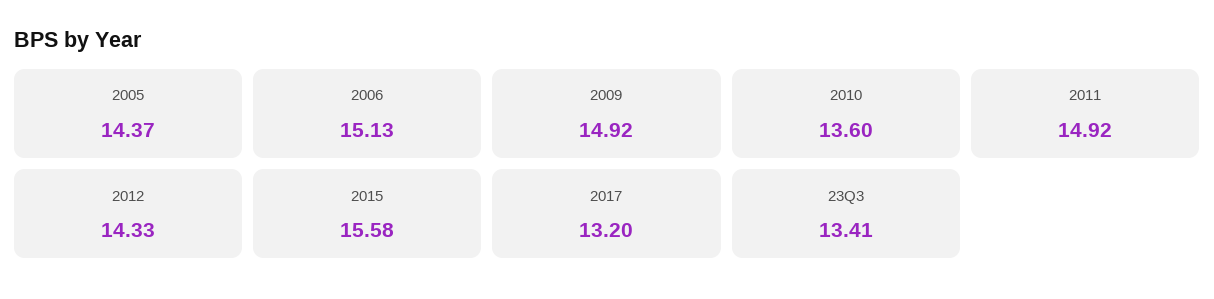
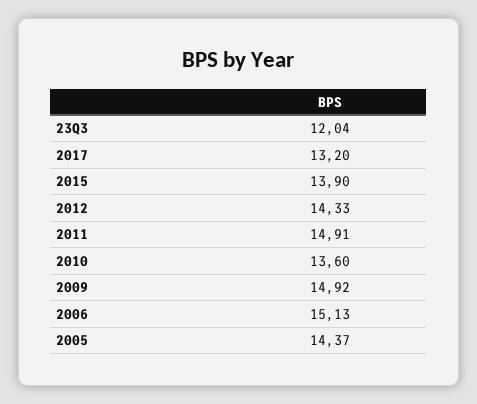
2011: 14.92 -> 14.91
2015: 15.58 -> 13.9
23Q3: 13.41 -> 12.04

